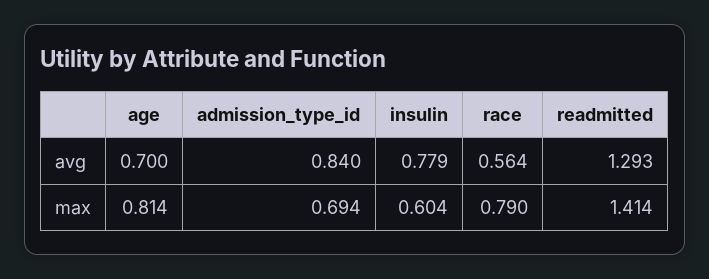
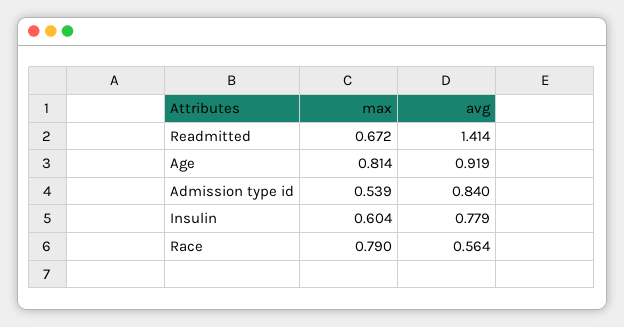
age, avg: 0.7 -> 0.919
readmitted, avg: 1.293 -> 1.414
admission_type_id, max: 0.694 -> 0.539
readmitted, max: 1.414 -> 0.672

